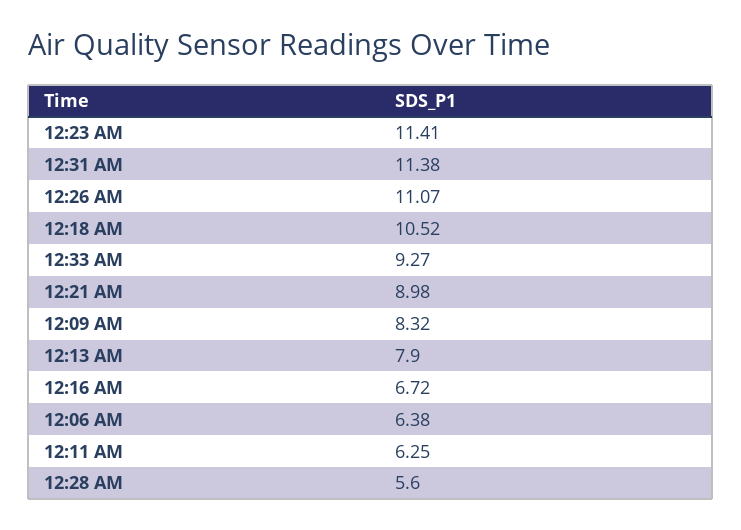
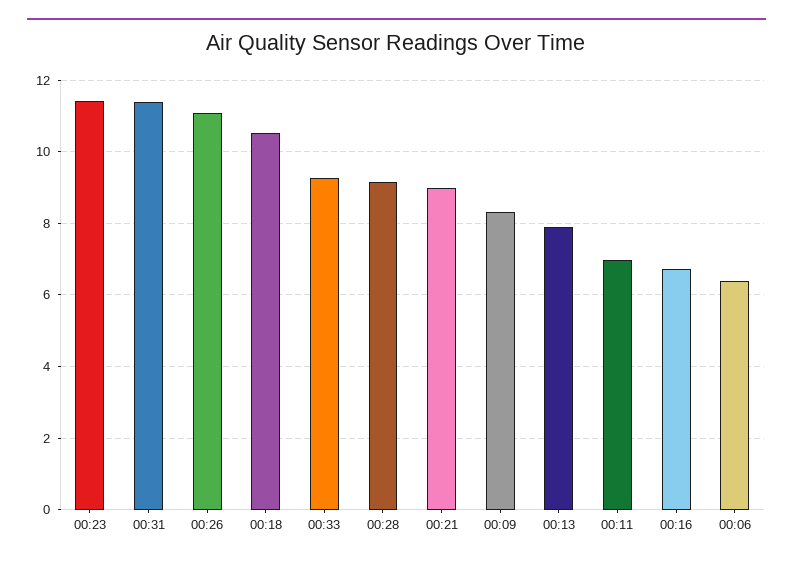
12:11 AM: 6.25 -> 7
12:28 AM: 5.6 -> 9.2

